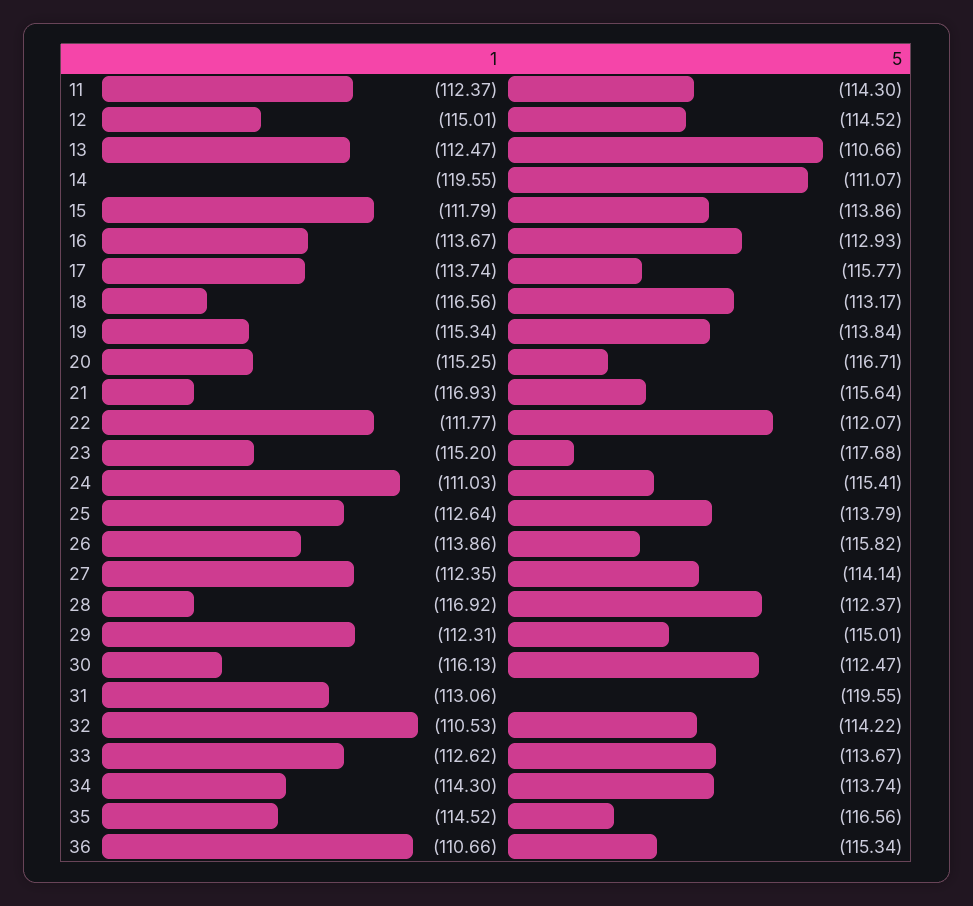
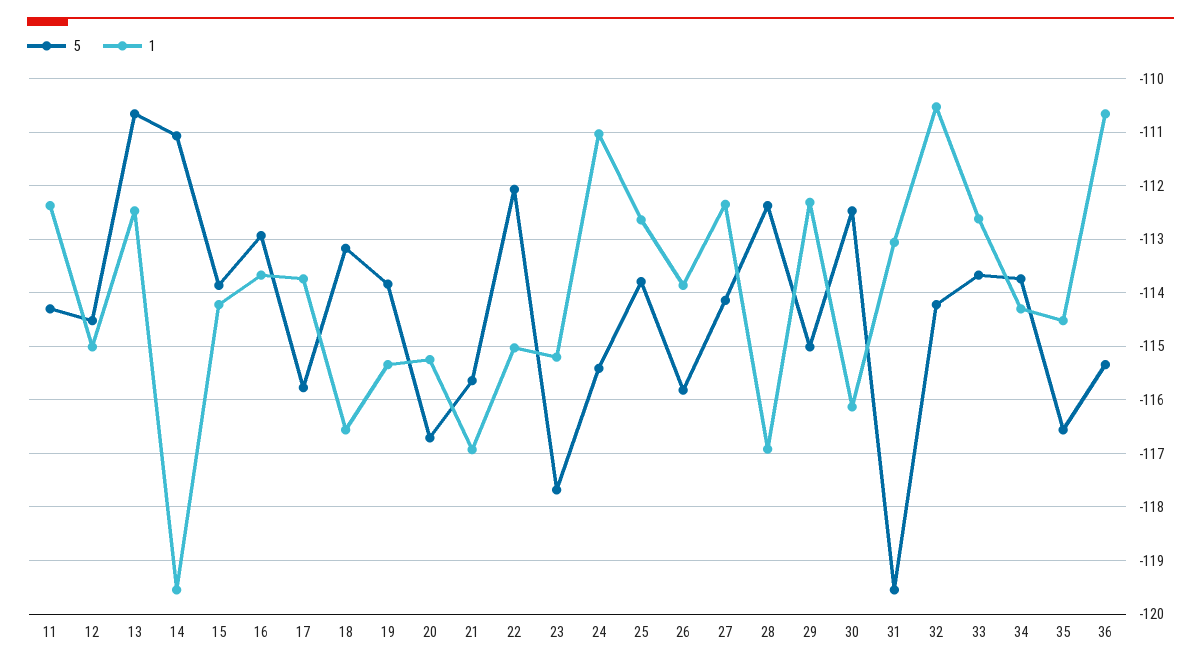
1, 15: -111.79 -> -114.2
1, 22: -111.77 -> -115

